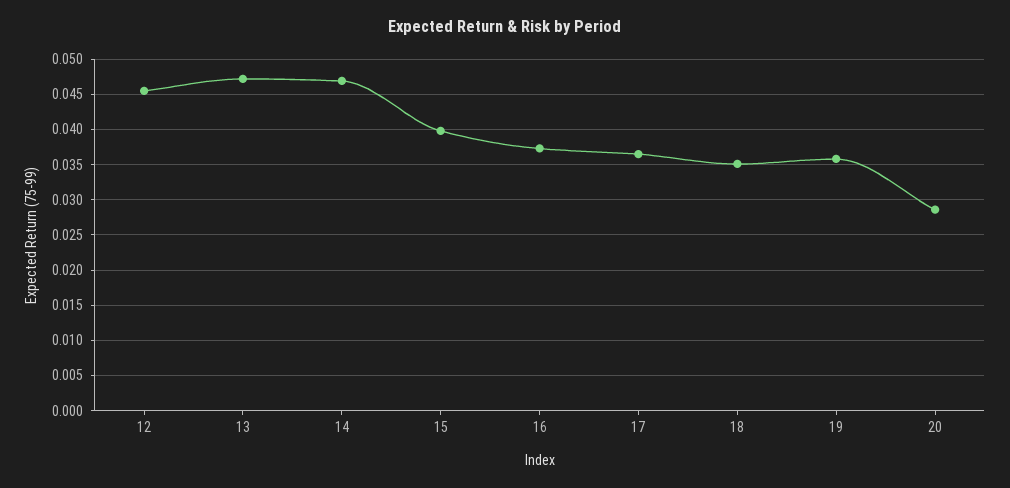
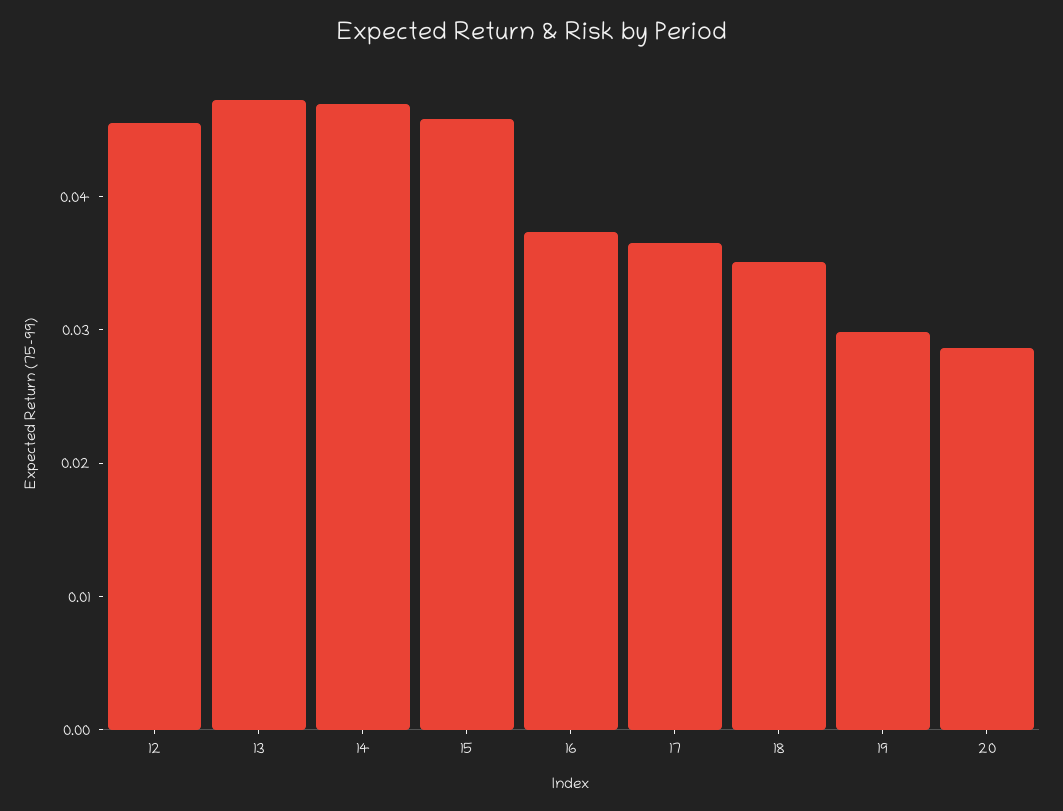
15: 0.04 -> 0.046
19: 0.036 -> 0.03

